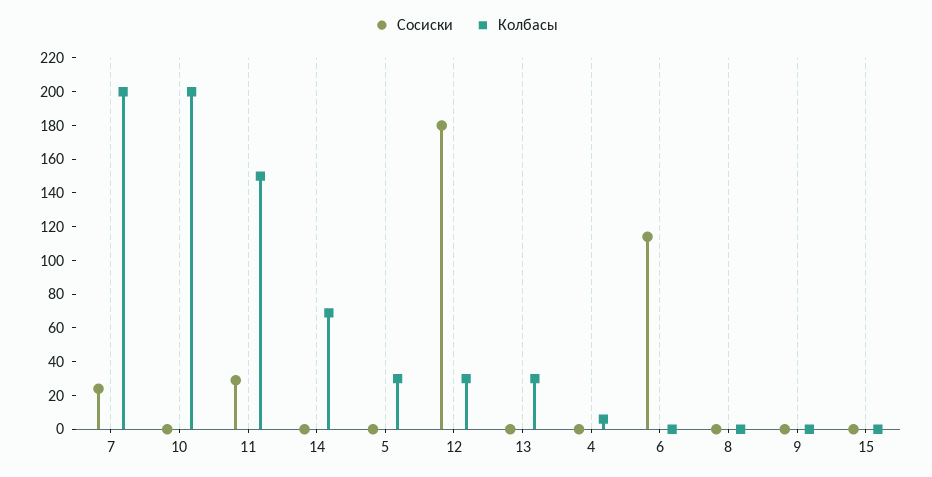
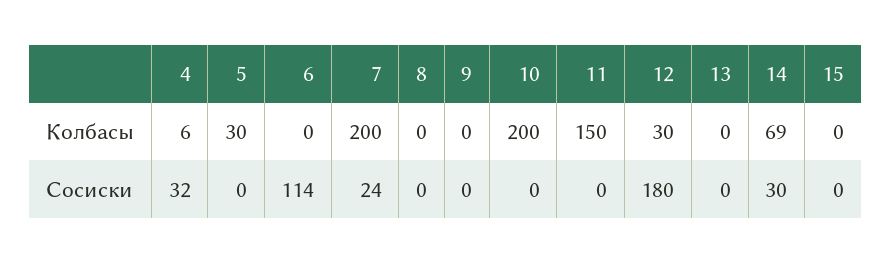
Сосиски, 11: 30 -> 0
Сосиски, 14: 0 -> 30
Колбасы, 13: 30 -> 0
Сосиски, 4: 0 -> 32

